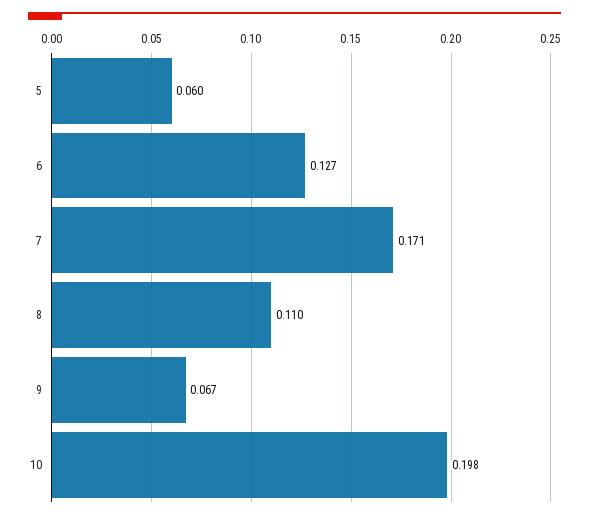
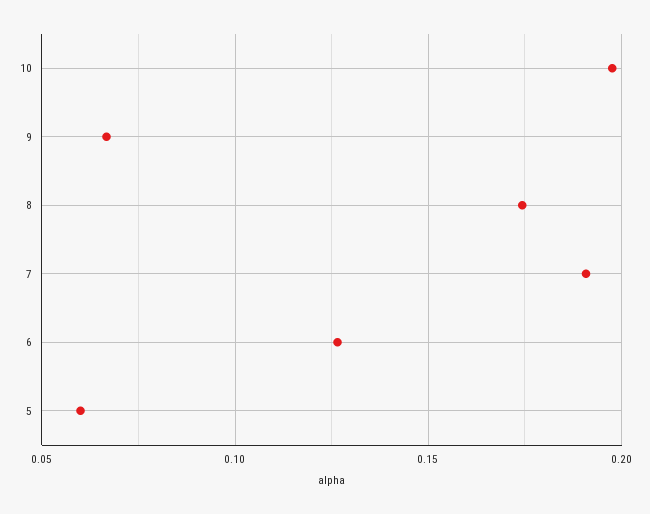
7: 0.171 -> 0.19
8: 0.11 -> 0.175

